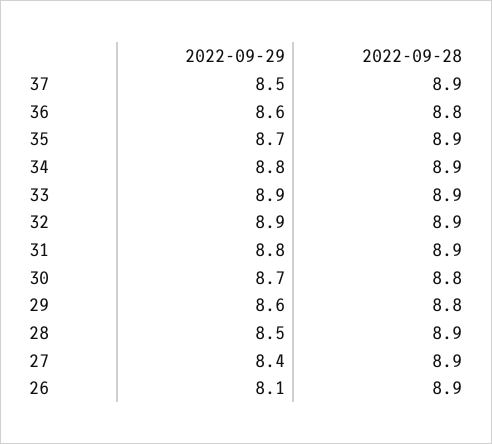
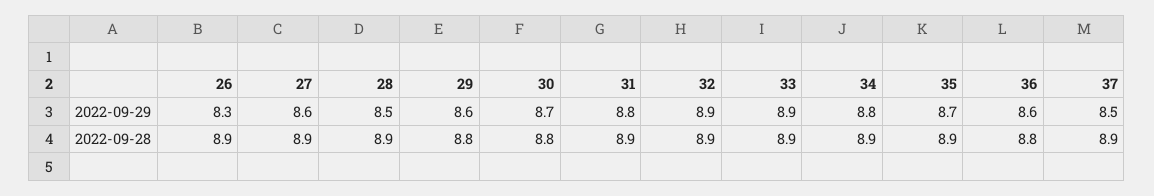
2022-09-29, 27: 8.4 -> 8.6
2022-09-29, 26: 8.1 -> 8.3

